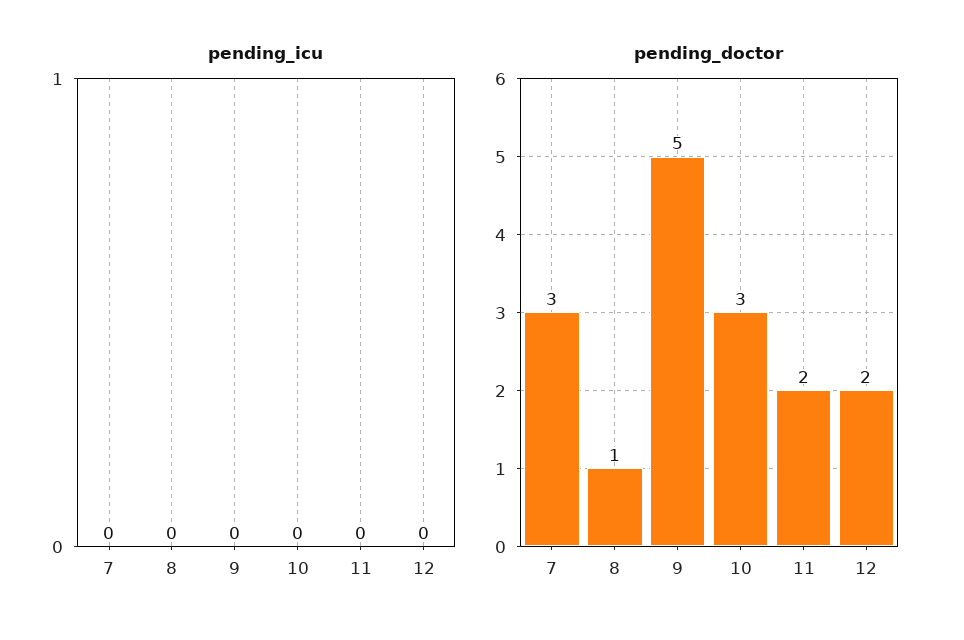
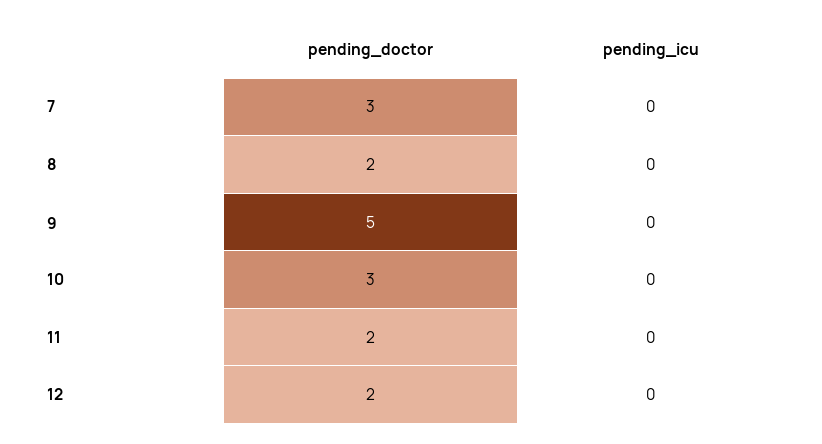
pending_doctor, 8: 1 -> 2

